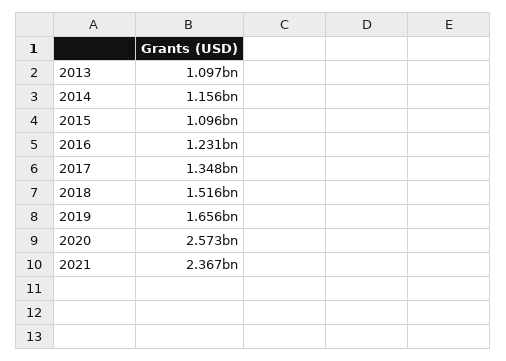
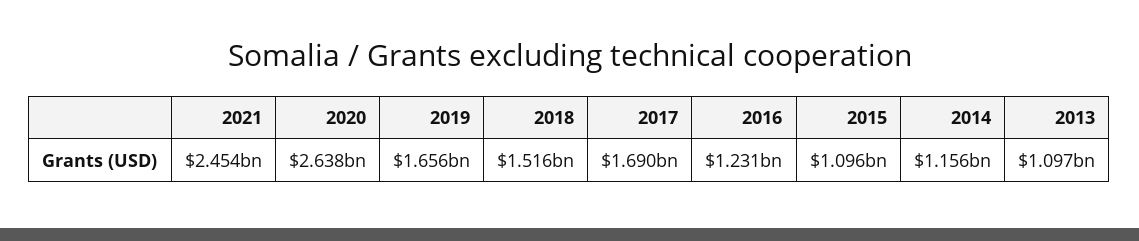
2017: 1348000000 -> 1690000000
2020: 2573000000 -> 2638000000
2021: 2367000000 -> 2454000000

